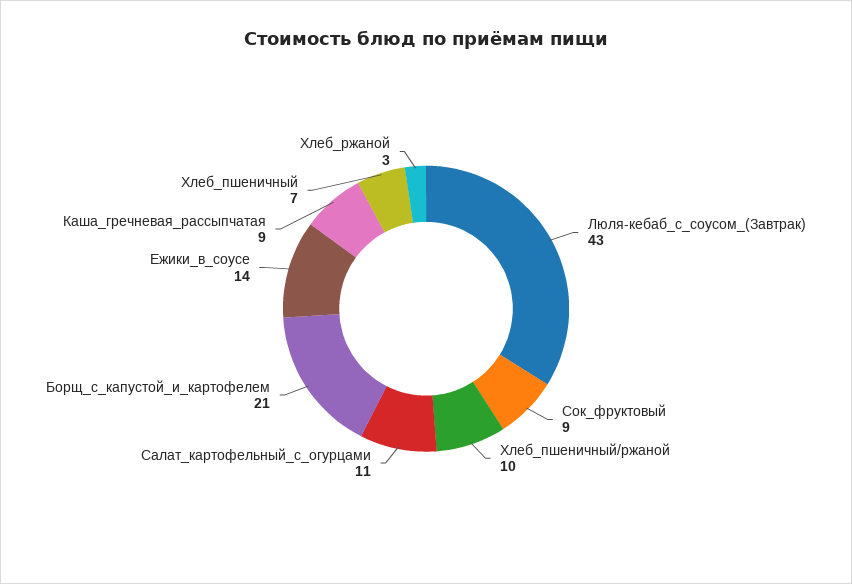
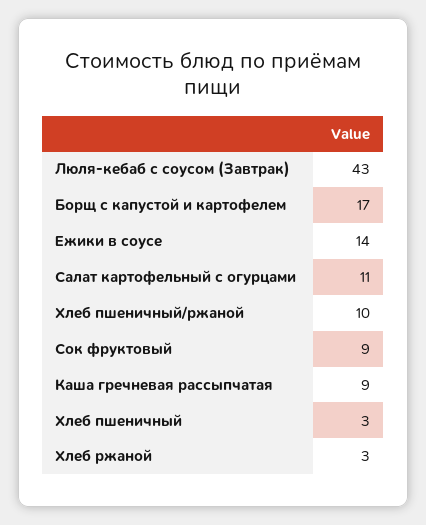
Борщ_с_капустой_и_картофелем: 21 -> 17
Хлеб_пшеничный: 7 -> 3

